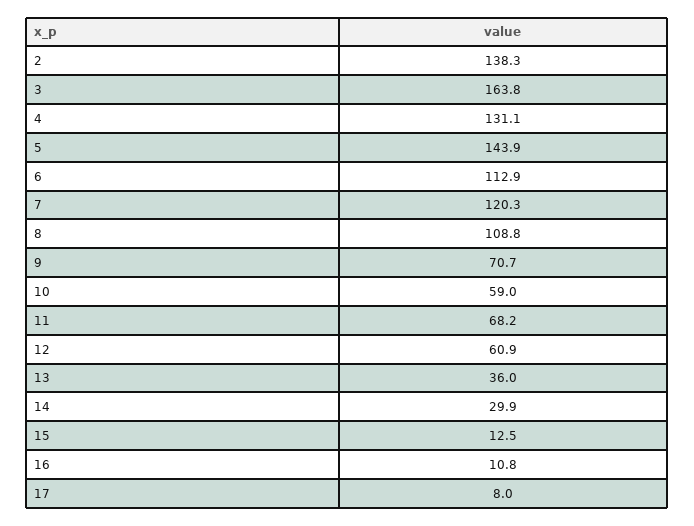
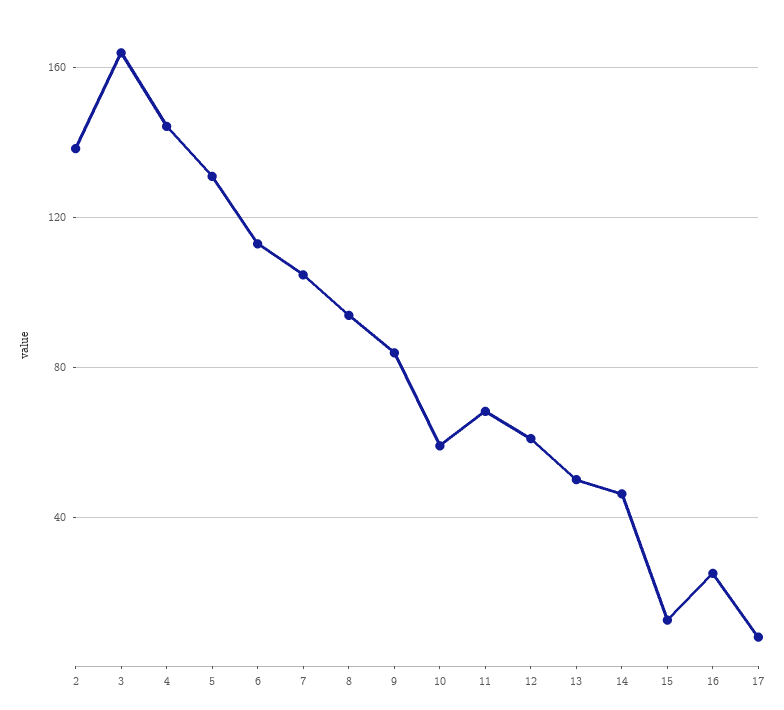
4: 131.1 -> 145
5: 143.9 -> 130
7: 120.3 -> 105
8: 108.8 -> 95
9: 70.7 -> 85
13: 36 -> 50
14: 29.9 -> 45
16: 10.8 -> 25

